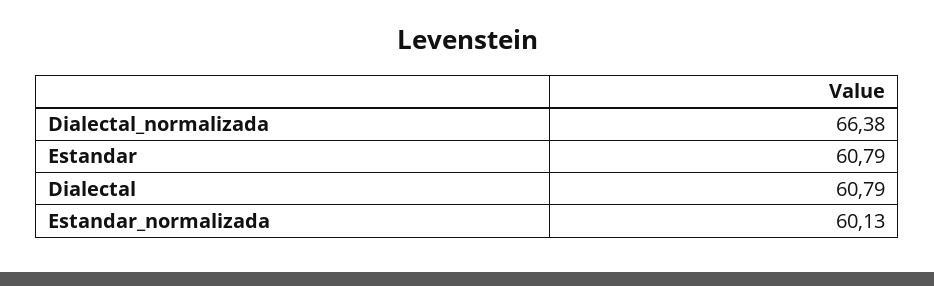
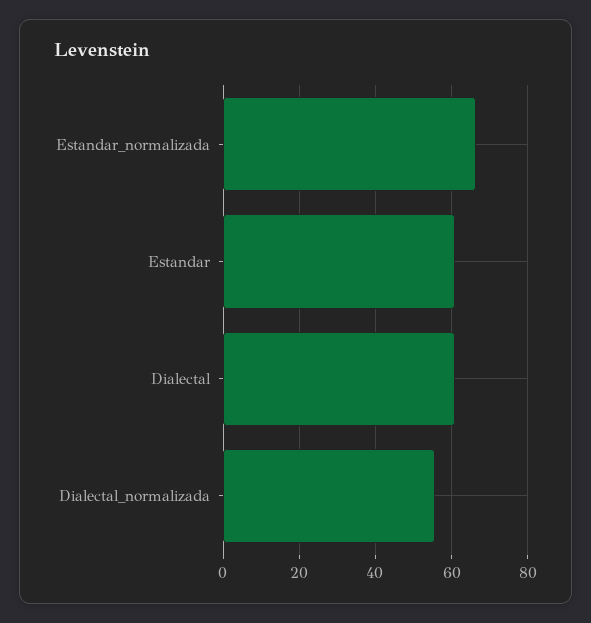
Dialectal_normalizada: 66.38 -> 56
Estandar_normalizada: 60.13 -> 66

